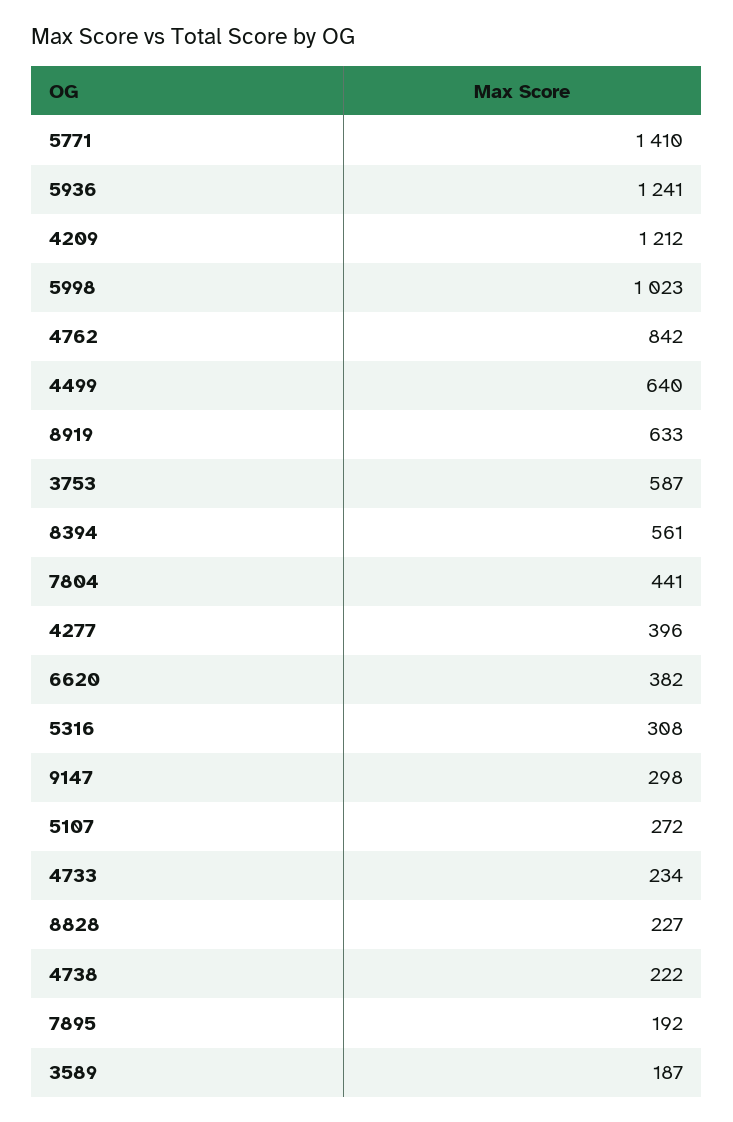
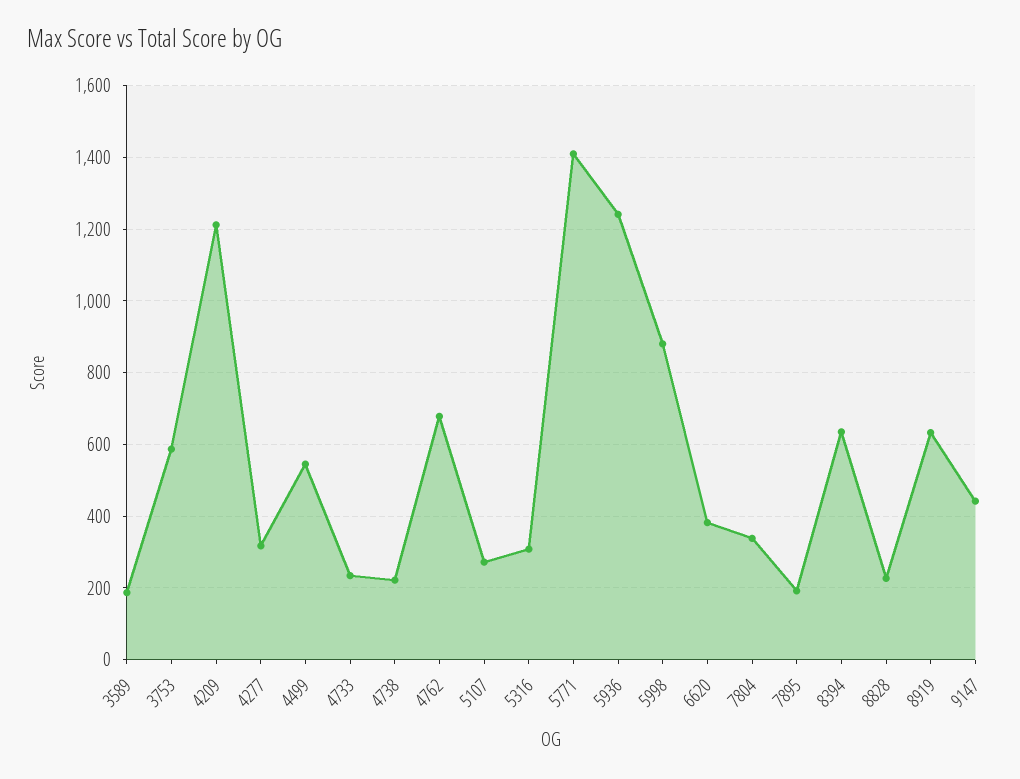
5998: 1023 -> 880
4762: 842 -> 680
4499: 640 -> 540
8394: 561 -> 640
7804: 441 -> 340
4277: 396 -> 320
9147: 298 -> 440

